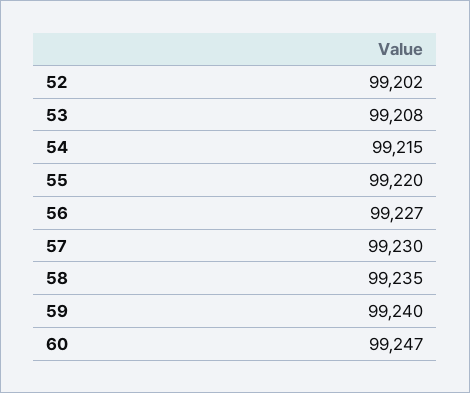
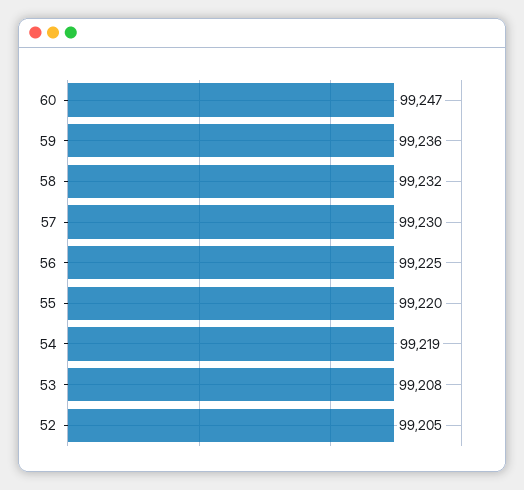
52: 99202 -> 99205
54: 99215 -> 99219
56: 99227 -> 99225
58: 99235 -> 99232
59: 99240 -> 99236

